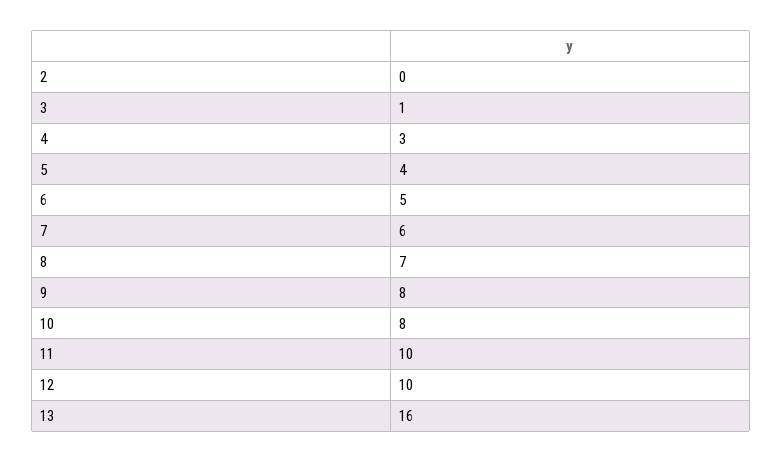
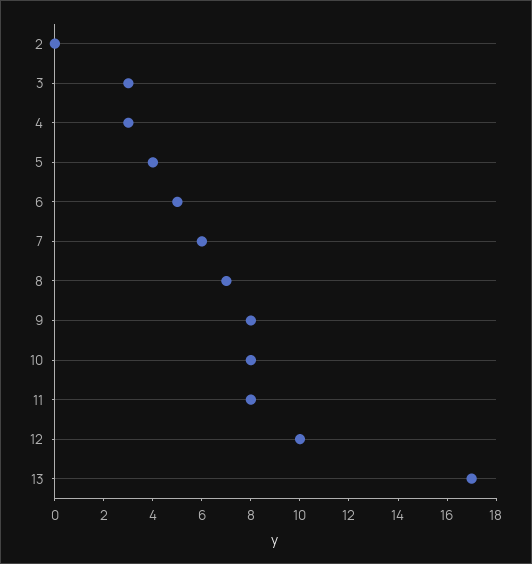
3: 1 -> 3
11: 10 -> 8
13: 16 -> 17

